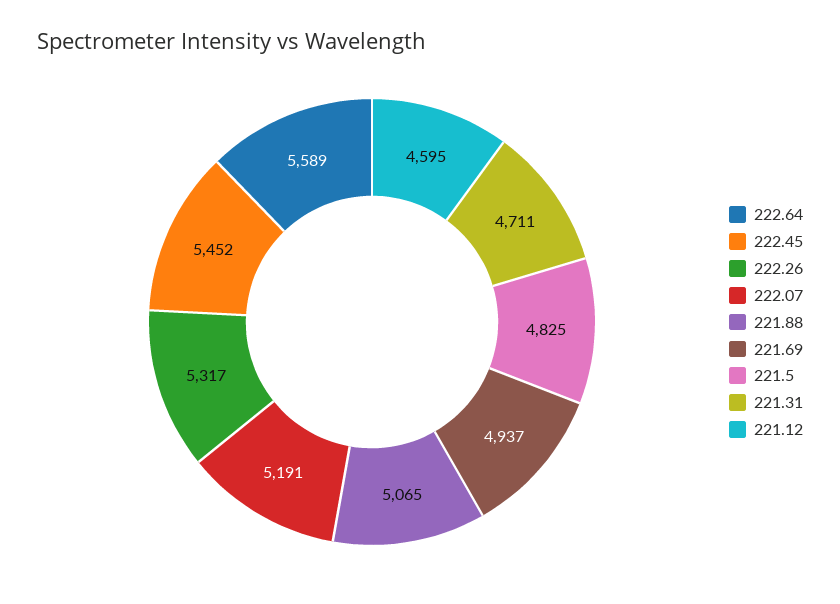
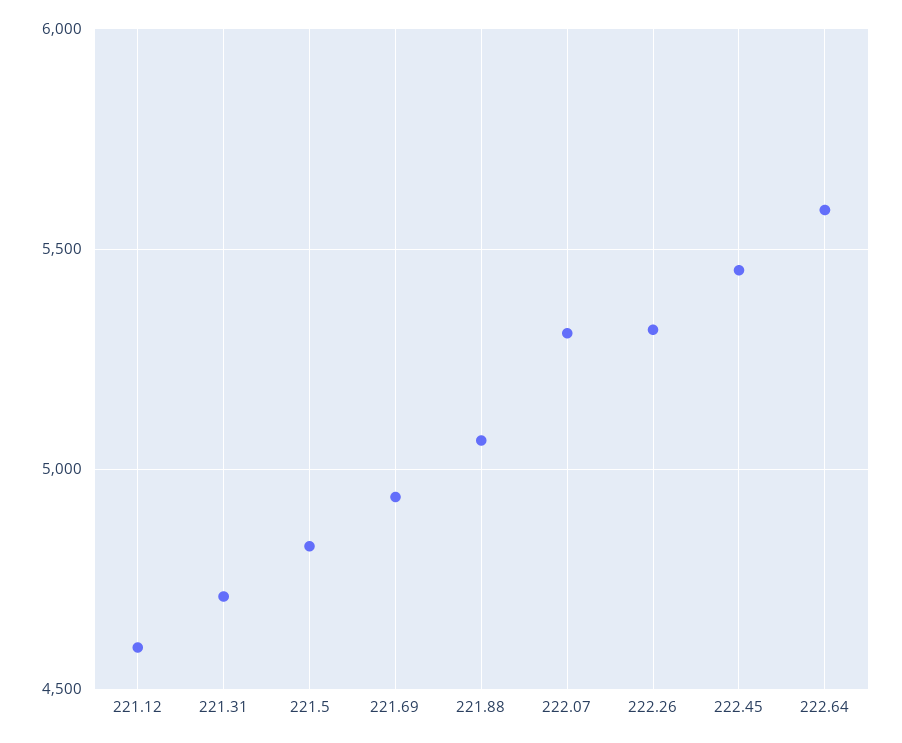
222.07: 5191 -> 5300

